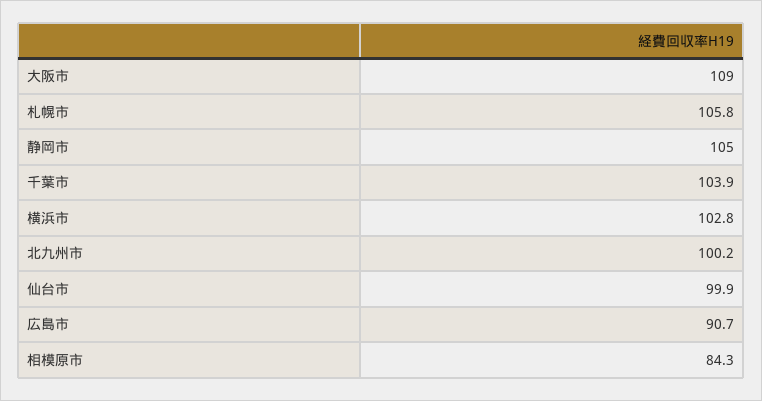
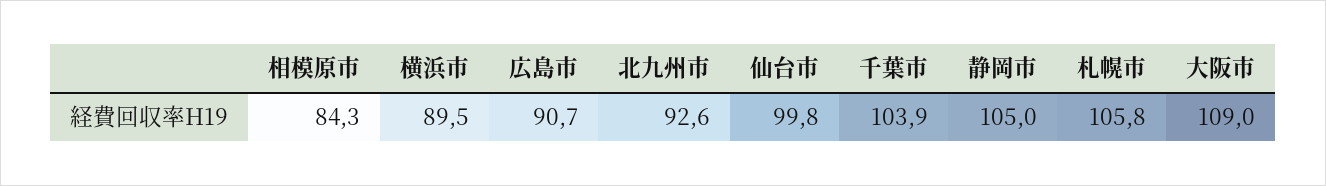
横浜市: 102.8 -> 89.5
北九州市: 100.2 -> 92.6
仙台市: 99.9 -> 99.8

